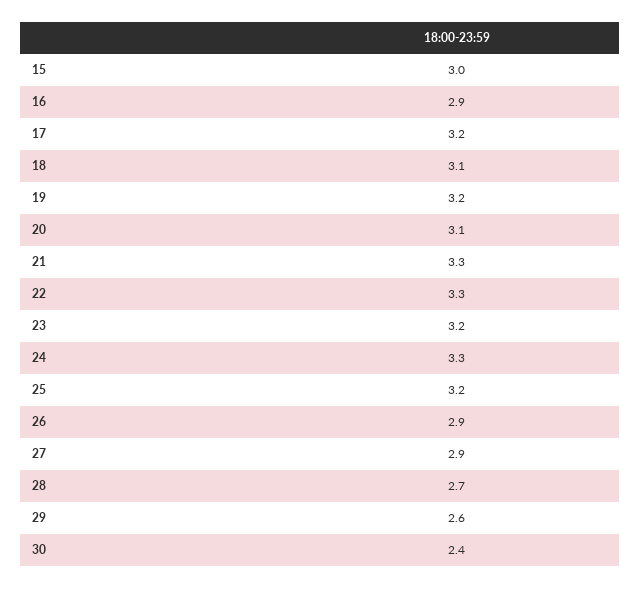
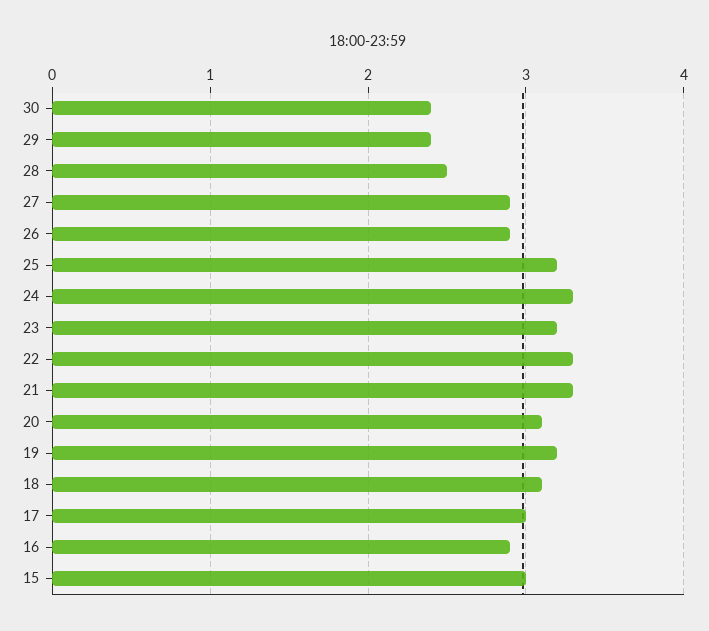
17: 3.2 -> 3
28: 2.7 -> 2.5
29: 2.6 -> 2.4

